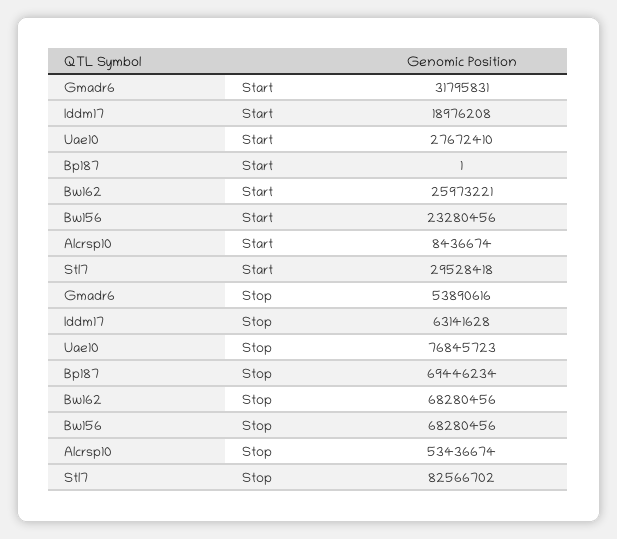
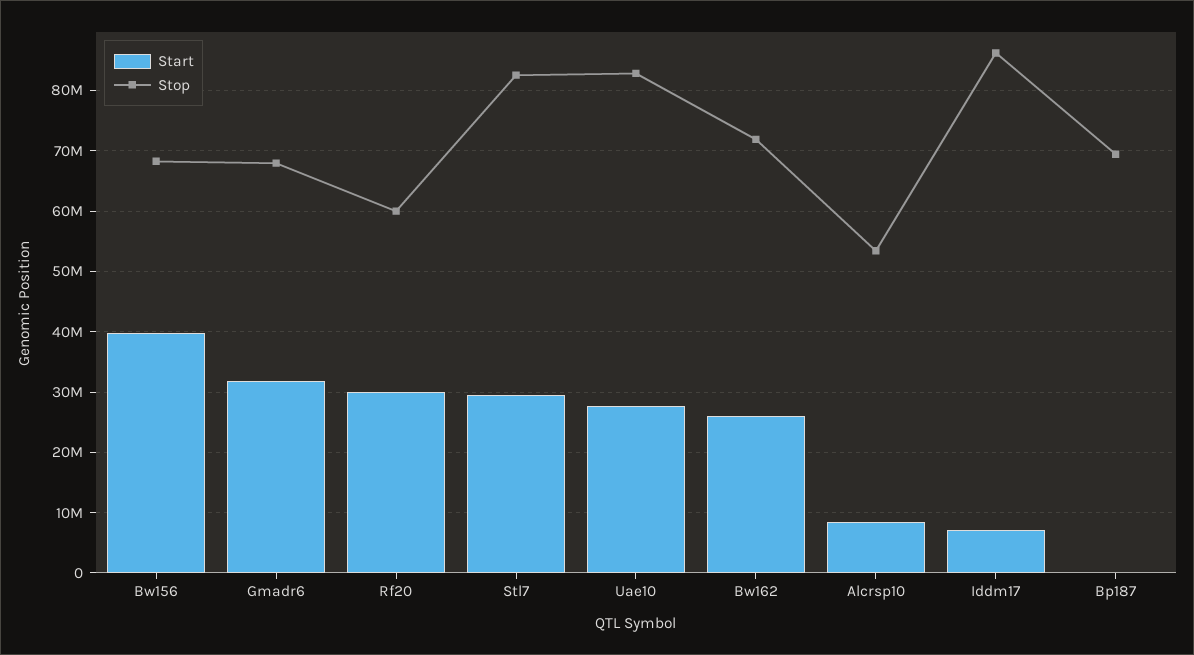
Start, Iddm17: 18976208 -> 7000000
Start, Bw156: 23280456 -> 40000000
Stop, Gmadr6: 53890616 -> 68000000
Stop, Iddm17: 63141628 -> 86000000
Stop, Uae10: 76845723 -> 83000000
Stop, Bw162: 68280456 -> 72000000
Start, Rf20: none -> 30000000
Stop, Rf20: none -> 60000000

